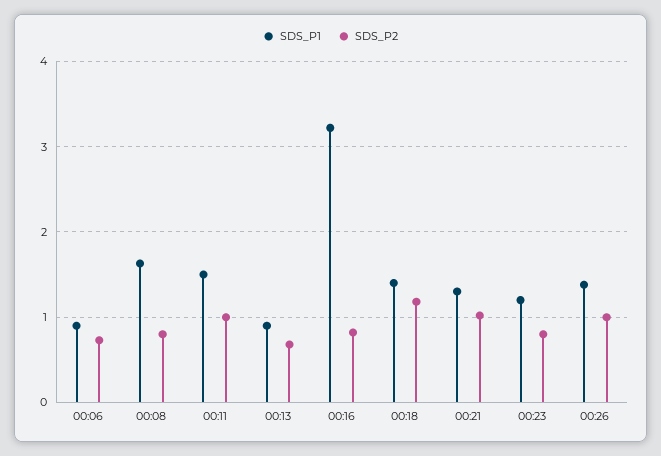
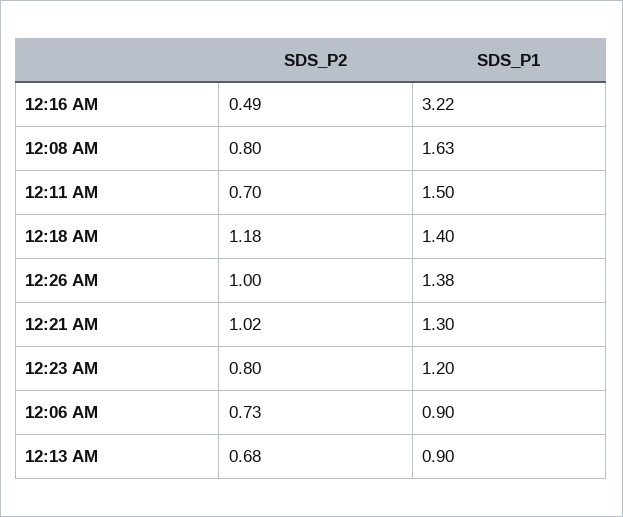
SDS_P2, 00:11: 1 -> 0.7
SDS_P2, 00:16: 0.8 -> 0.49

